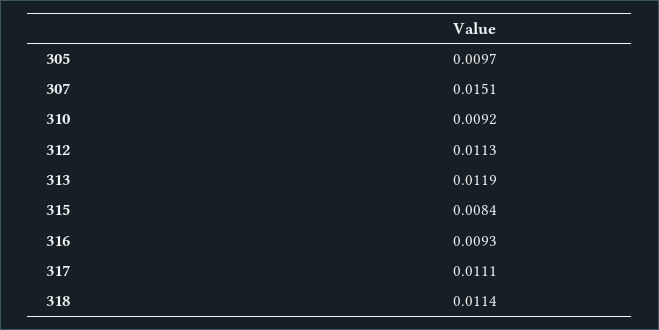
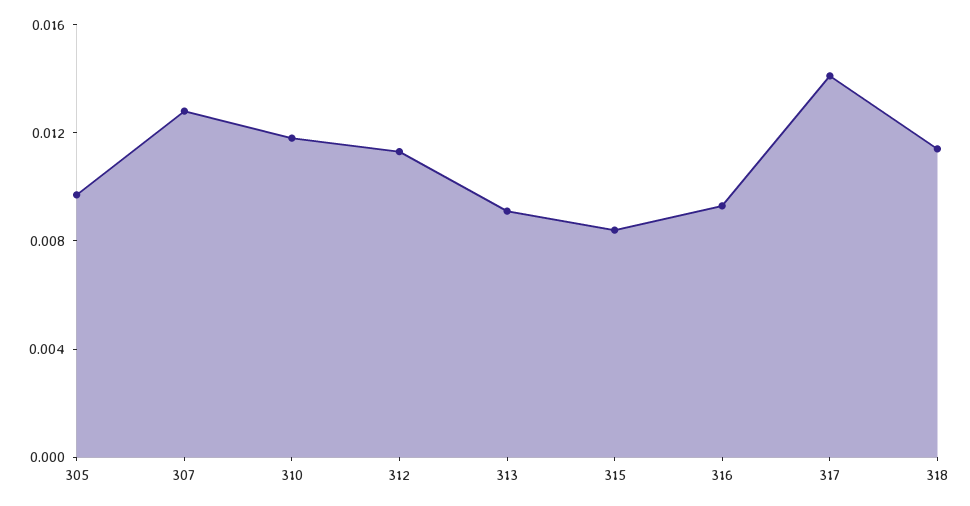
307: 0.0151 -> 0.013
310: 0.0092 -> 0.012
313: 0.0119 -> 0.009
317: 0.0111 -> 0.014

